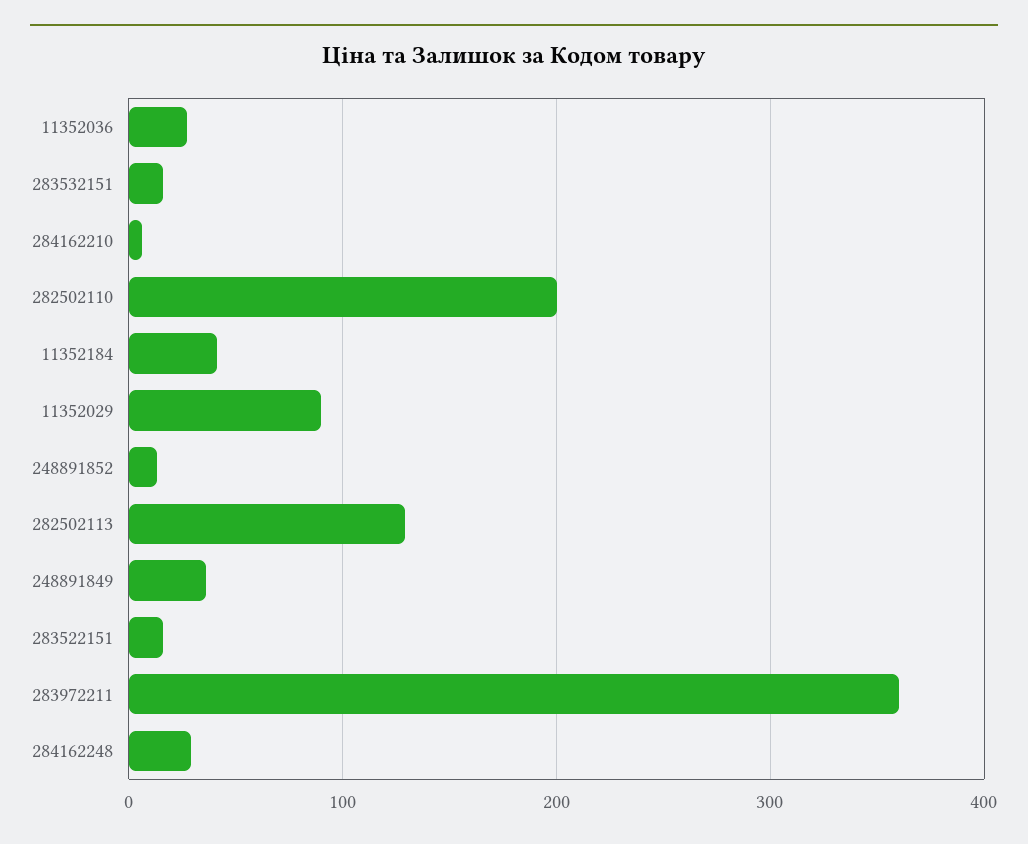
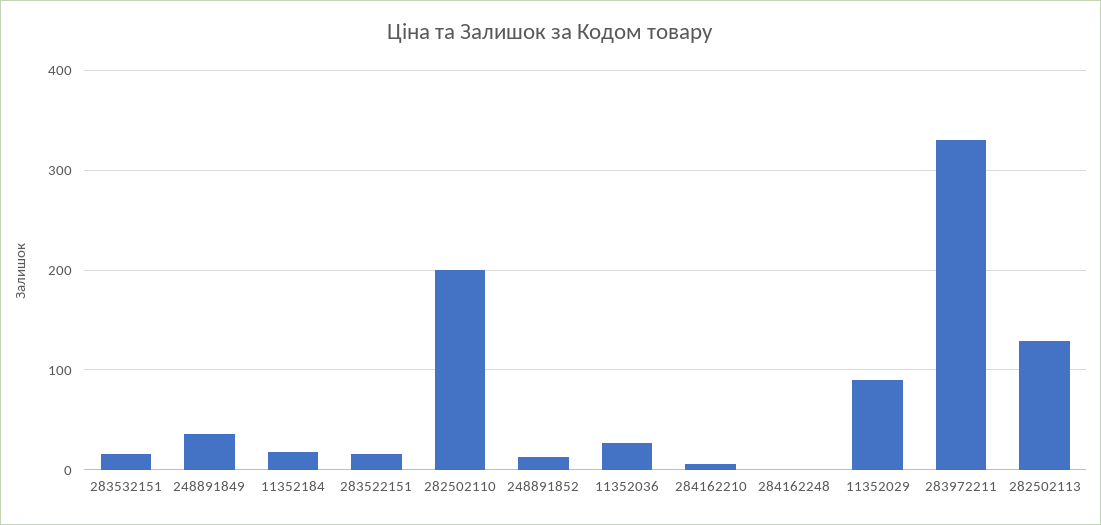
11352184: 40 -> 20
283972211: 360 -> 330
284162248: 30 -> 0

